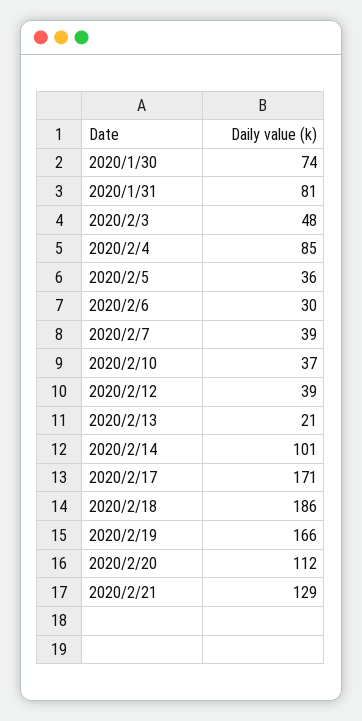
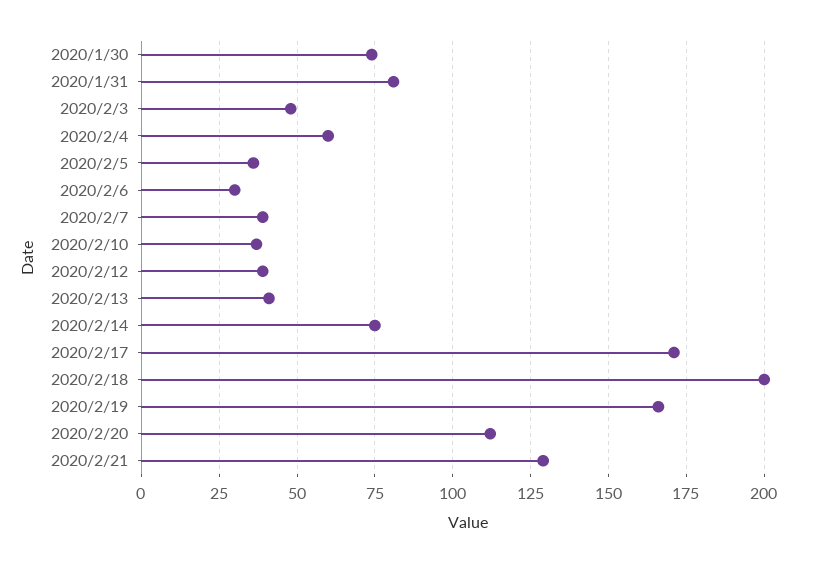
2020/2/4: 85 -> 60
2020/2/13: 21 -> 40
2020/2/14: 101 -> 75
2020/2/18: 186 -> 200

